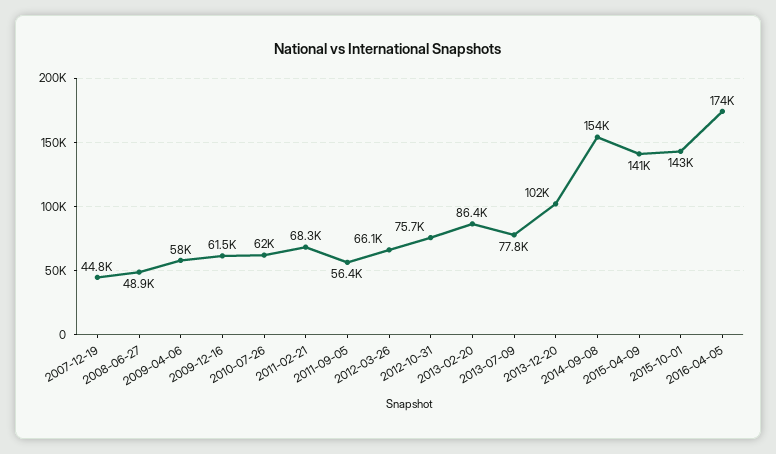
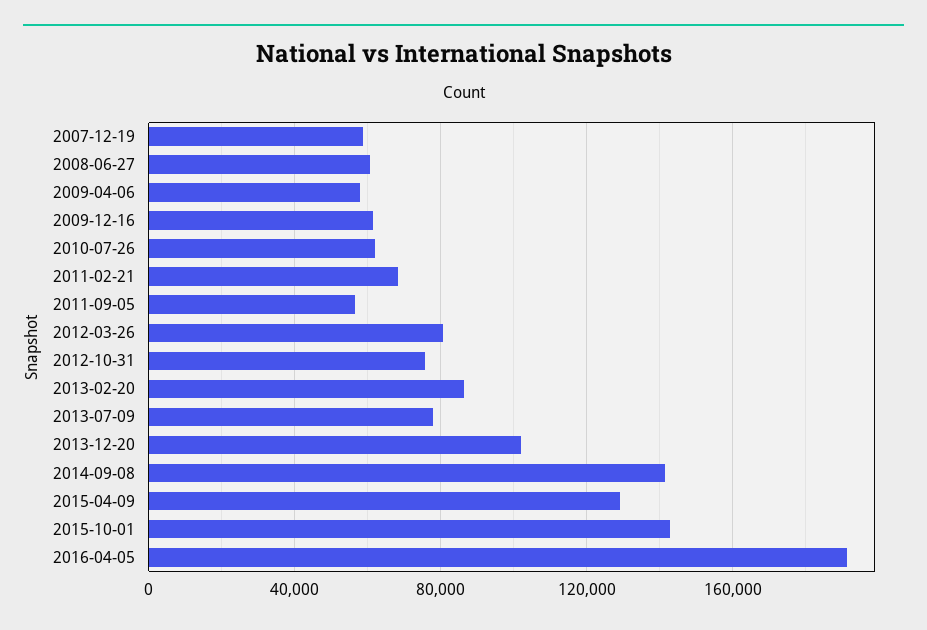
2007-12-19: 44800 -> 60000
2008-06-27: 48900 -> 60000
2012-03-26: 66100 -> 80000
2014-09-08: 154000 -> 140000
2015-04-09: 141000 -> 130000
2016-04-05: 174000 -> 190000

